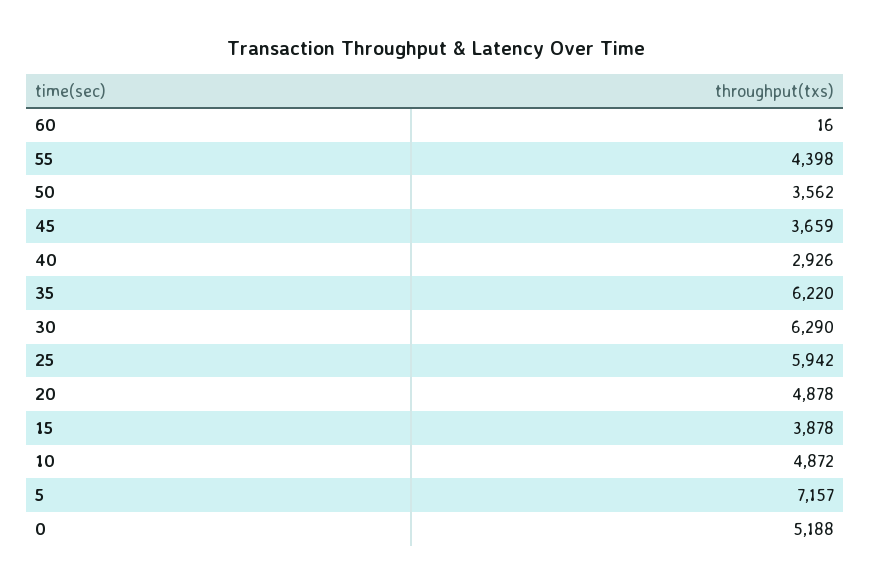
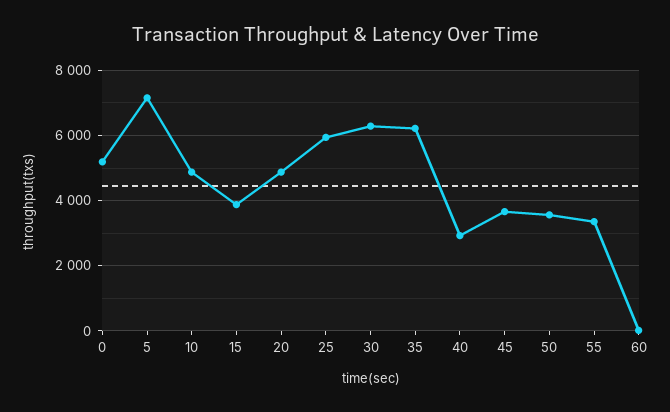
55: 4398 -> 3400

